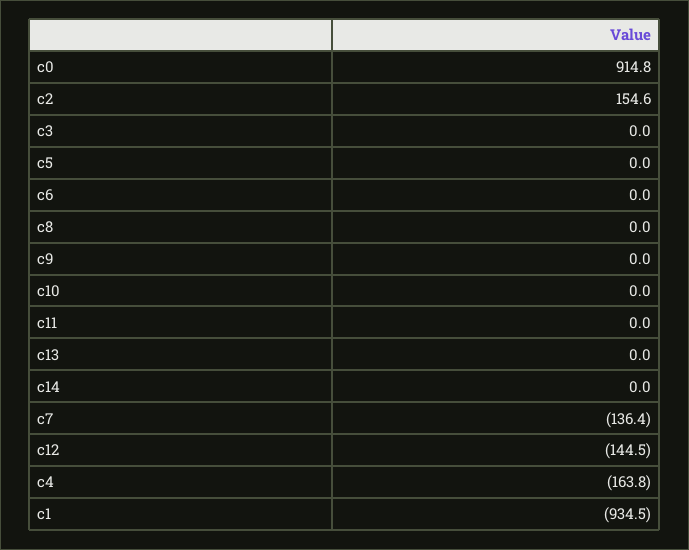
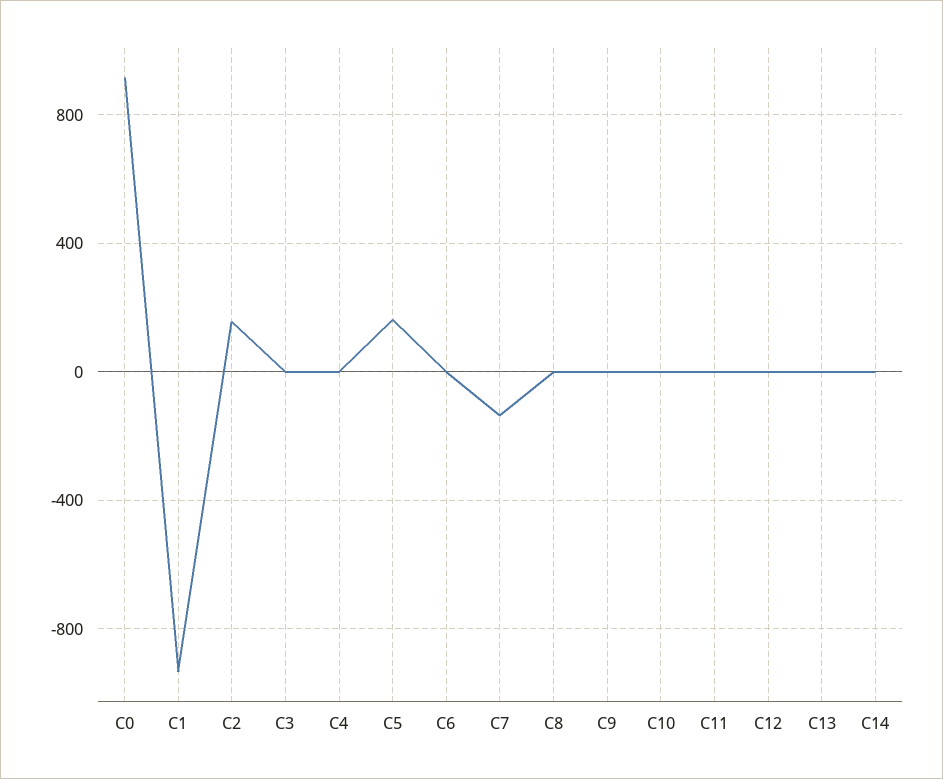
c5: 0 -> 150
c12: -144.5 -> 0
c4: -163.8 -> 0

